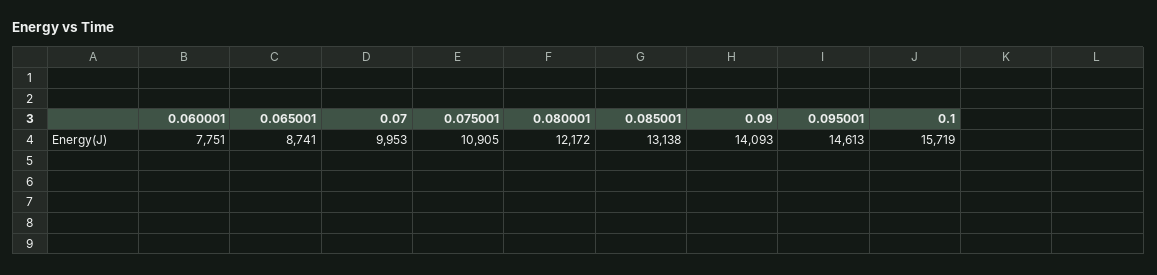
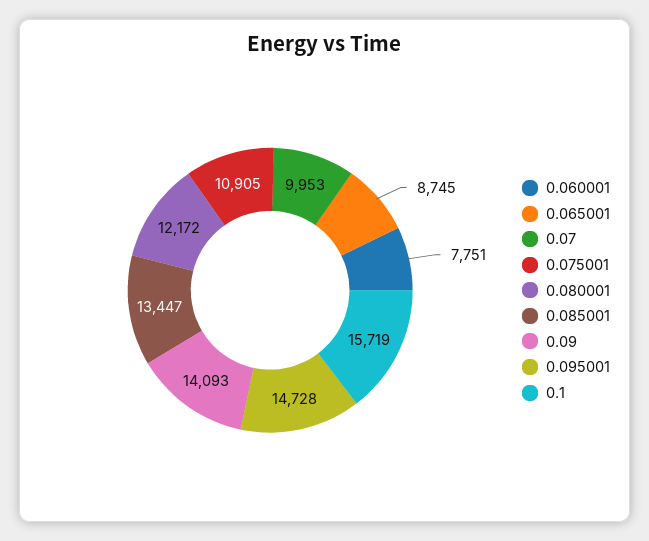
0.065001: 8741 -> 8745
0.085001: 13138 -> 13447
0.095001: 14613 -> 14728

